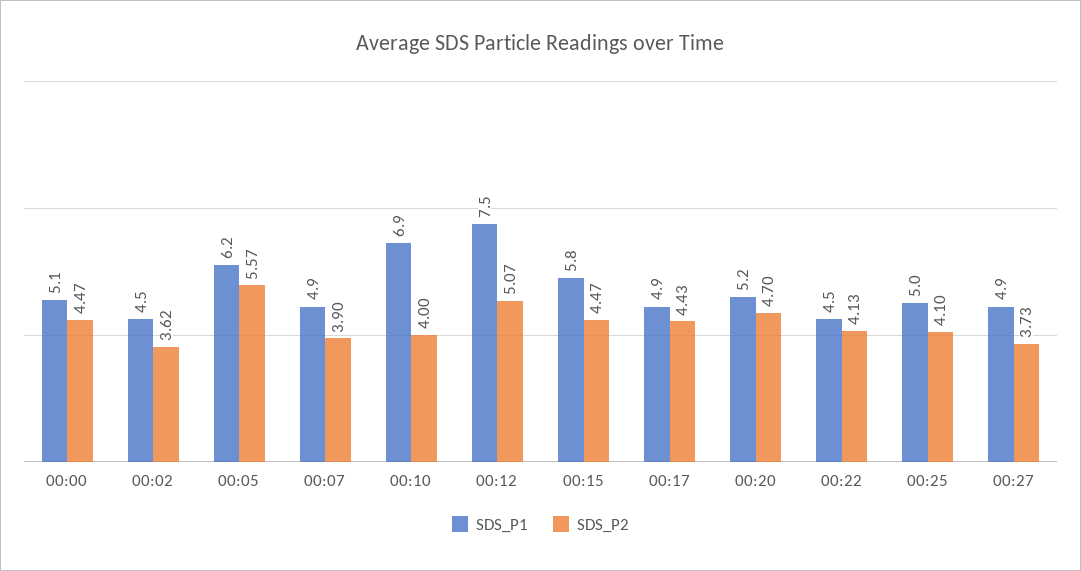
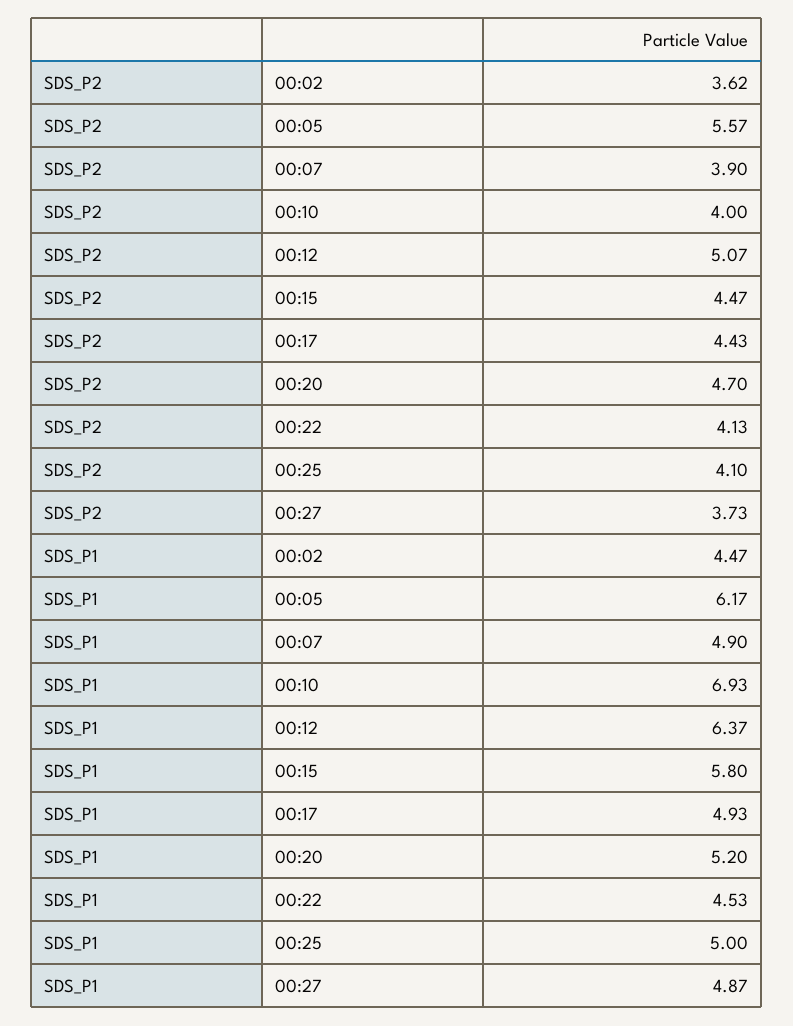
SDS_P1, 00:00: 5.1 -> none
SDS_P2, 00:00: 4.47 -> none
SDS_P1, 00:12: 7.5 -> 6.37

